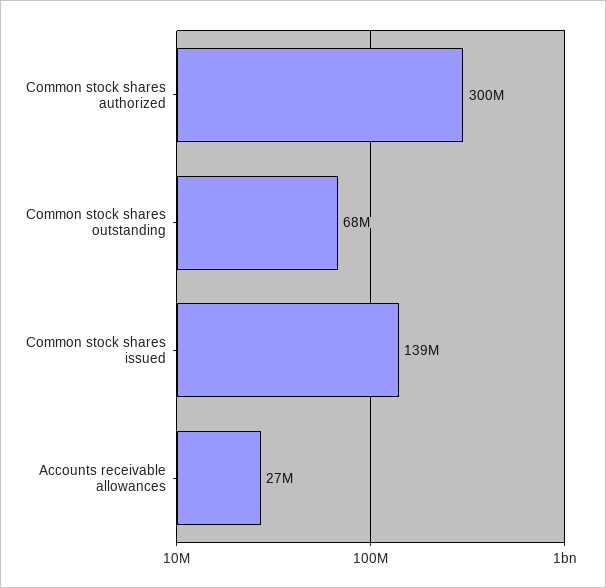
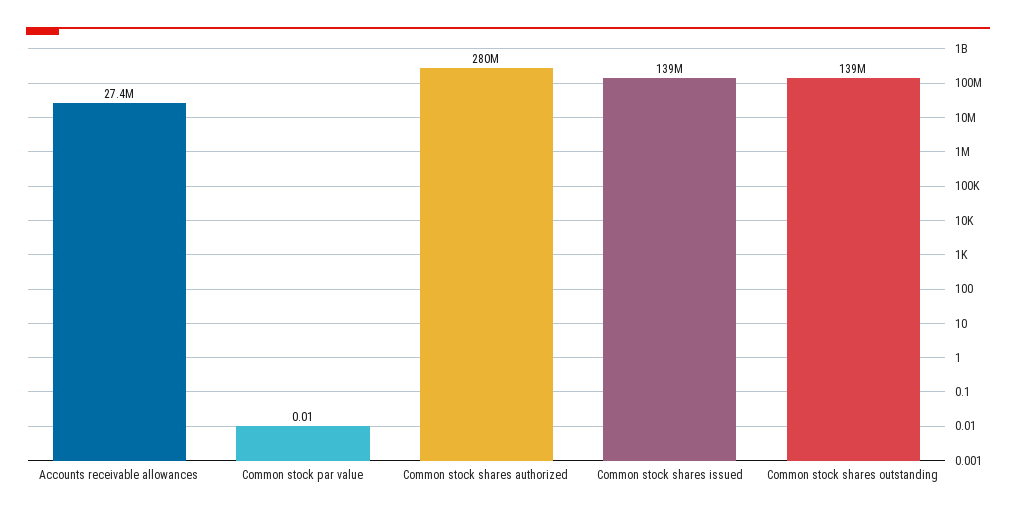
Common stock shares authorized: 300000000 -> 280000000
Common stock shares outstanding: 68000000 -> 139000000
Common stock par value: none -> 0.01

